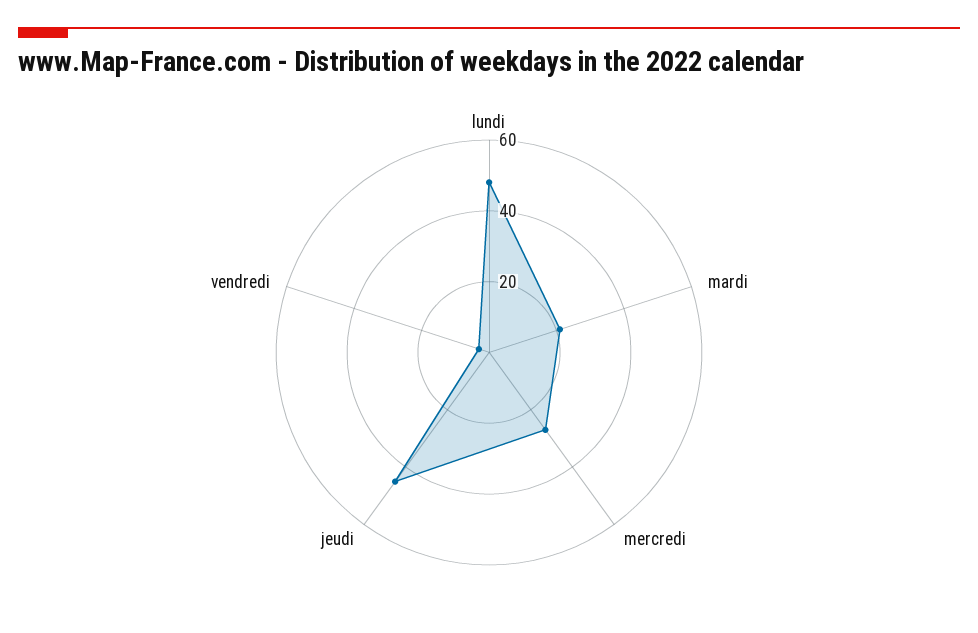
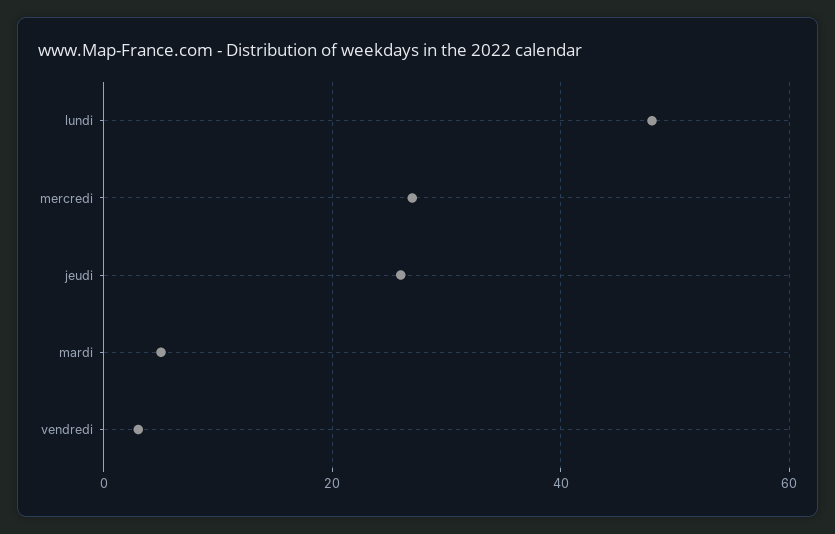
mardi: 20 -> 5
jeudi: 45 -> 25

